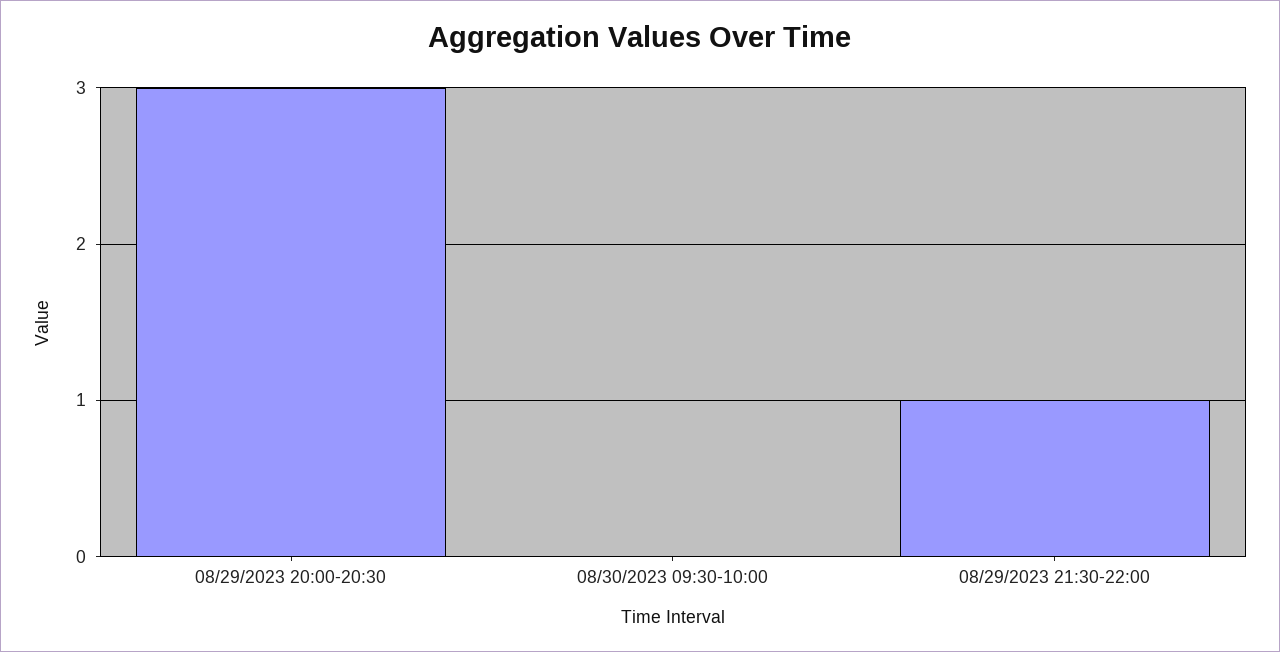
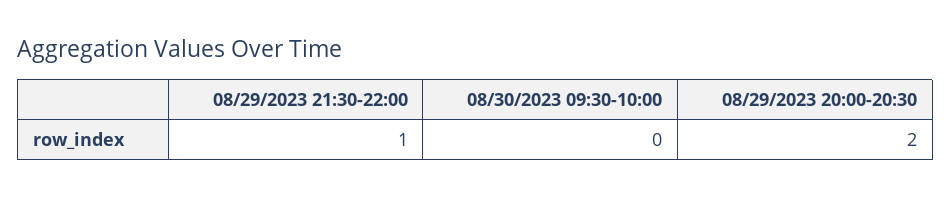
08/29/2023 20:00-20:30: 3 -> 2

